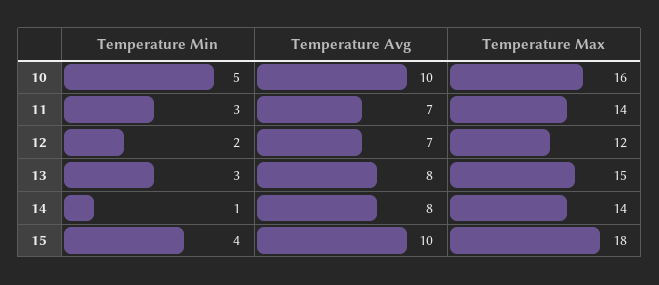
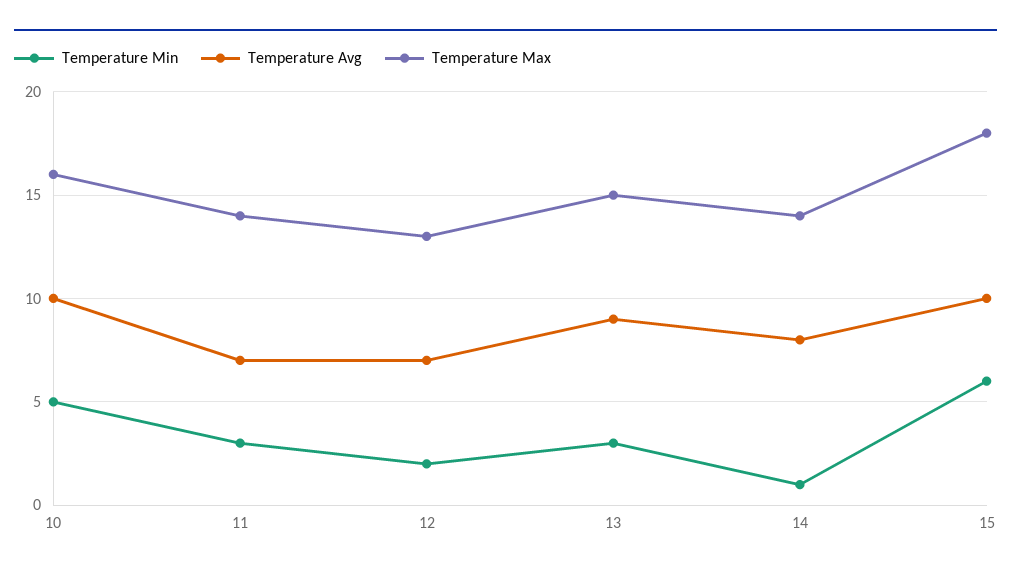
Temperature Max, 12: 12 -> 13
Temperature Avg, 13: 8 -> 9
Temperature Min, 15: 4 -> 6

